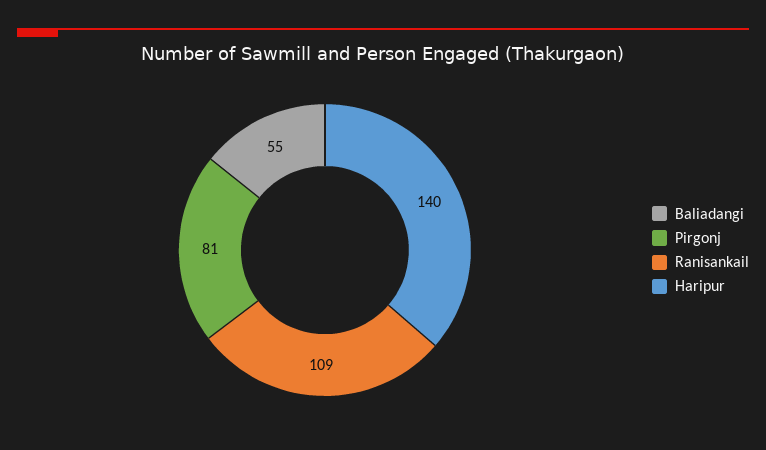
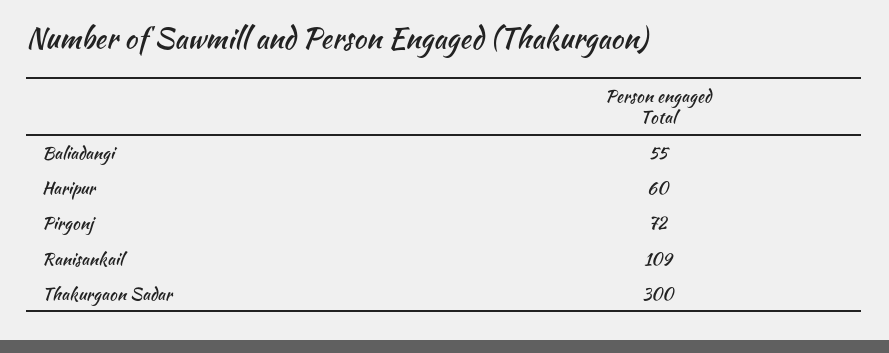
Pirgonj: 81 -> 72
Haripur: 140 -> 60
Thakurgaon Sadar: none -> 300

